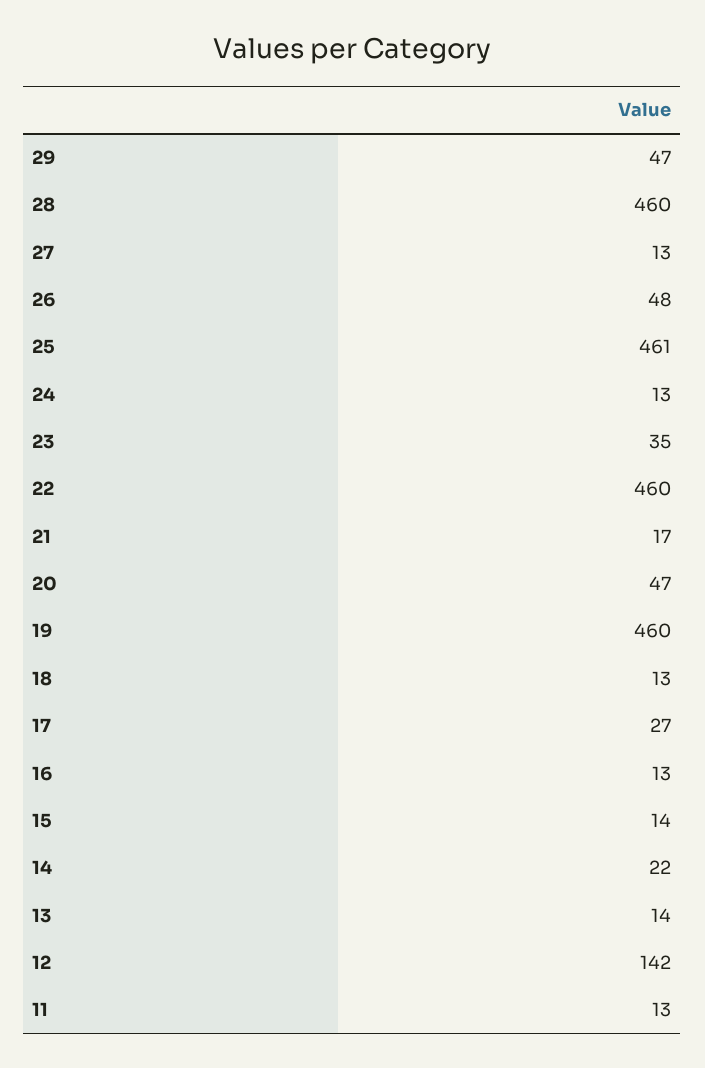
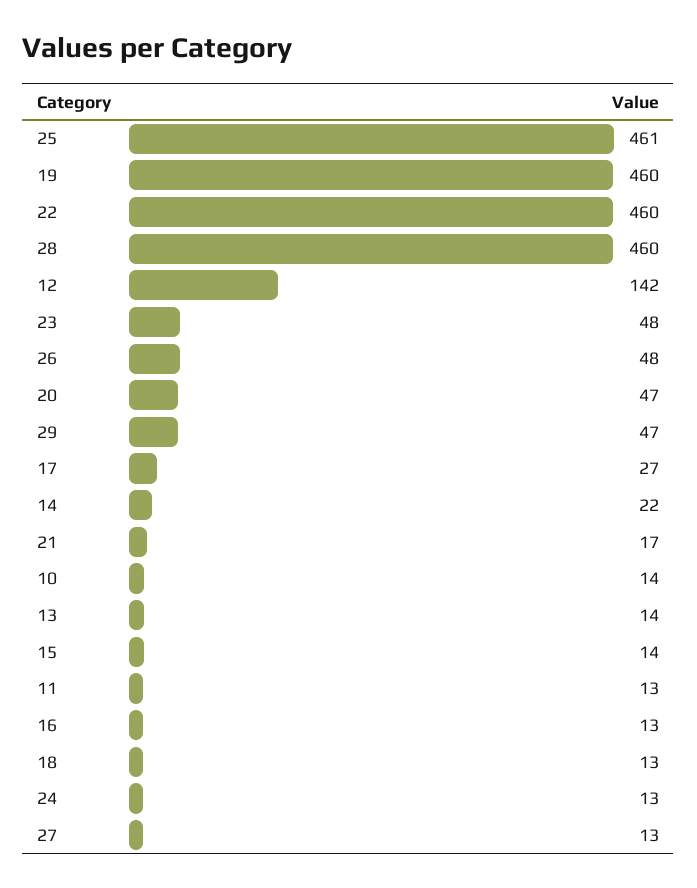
23: 35 -> 48
10: none -> 14

